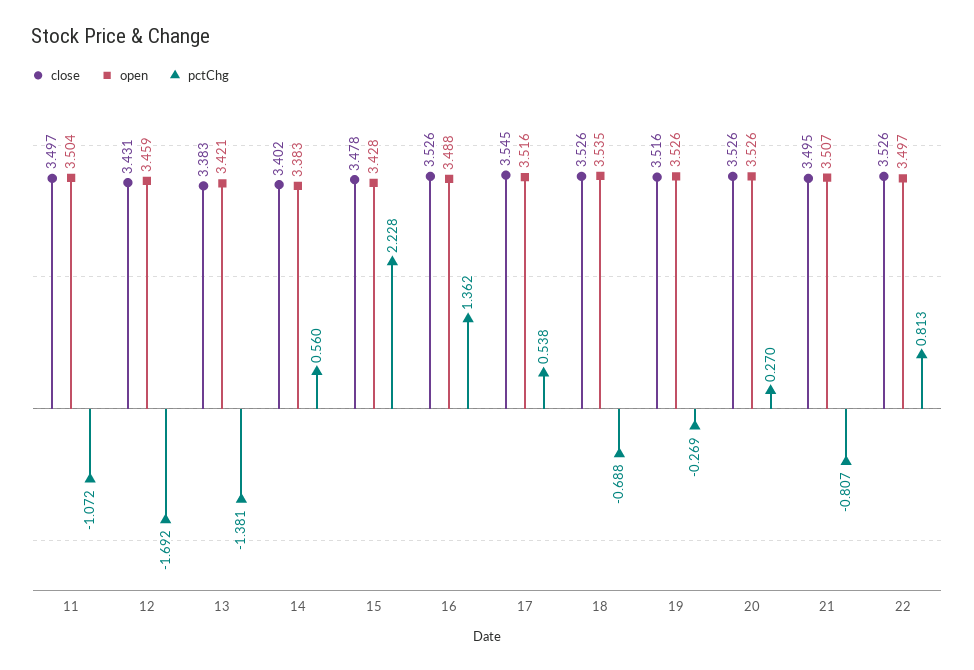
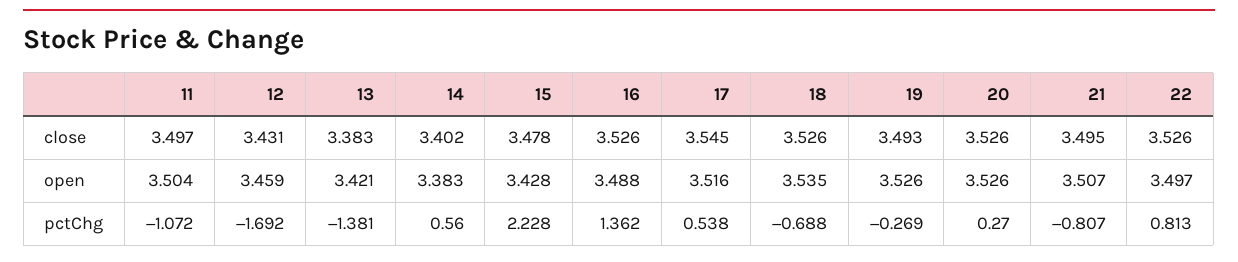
close, 19: 3.516 -> 3.493

